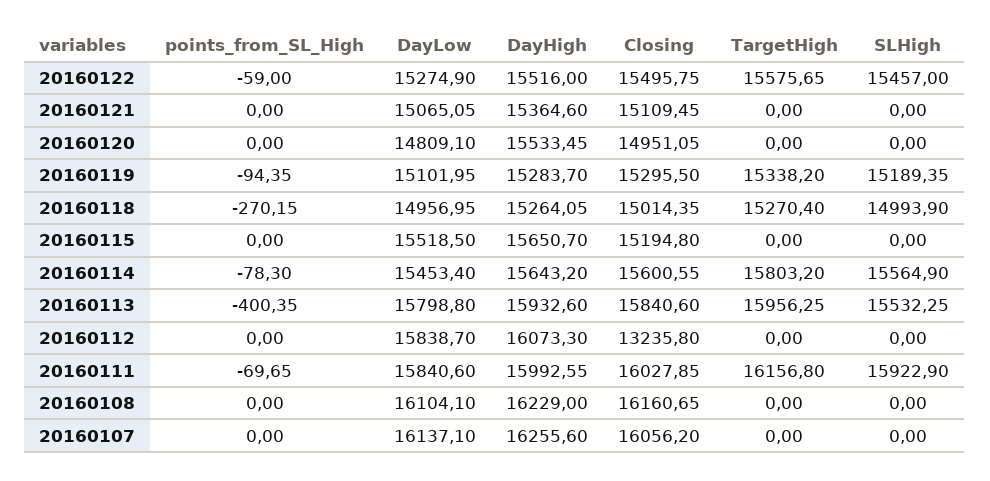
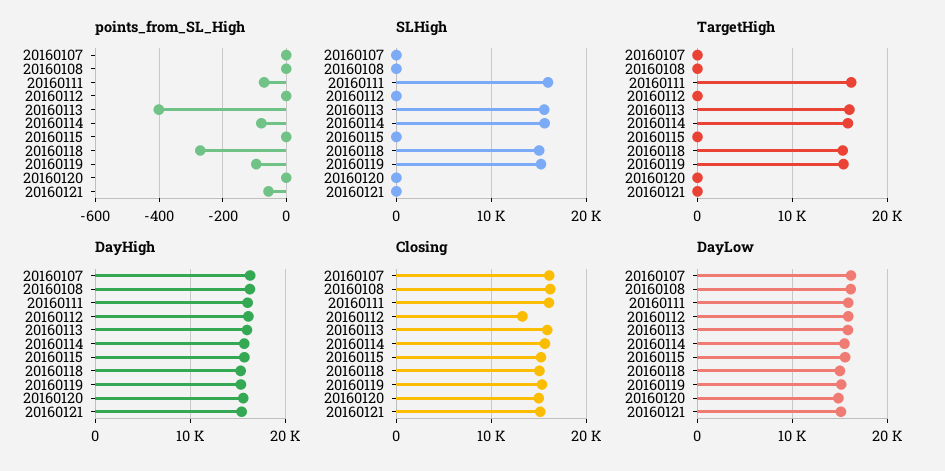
points_from_SL_High, 20160122: -59 -> none
DayLow, 20160122: 15274.9 -> none
DayHigh, 20160122: 15516 -> none
Closing, 20160122: 15495.75 -> none
TargetHigh, 20160122: 15575.65 -> none
SLHigh, 20160122: 15457 -> none
points_from_SL_High, 20160121: 0 -> -60

